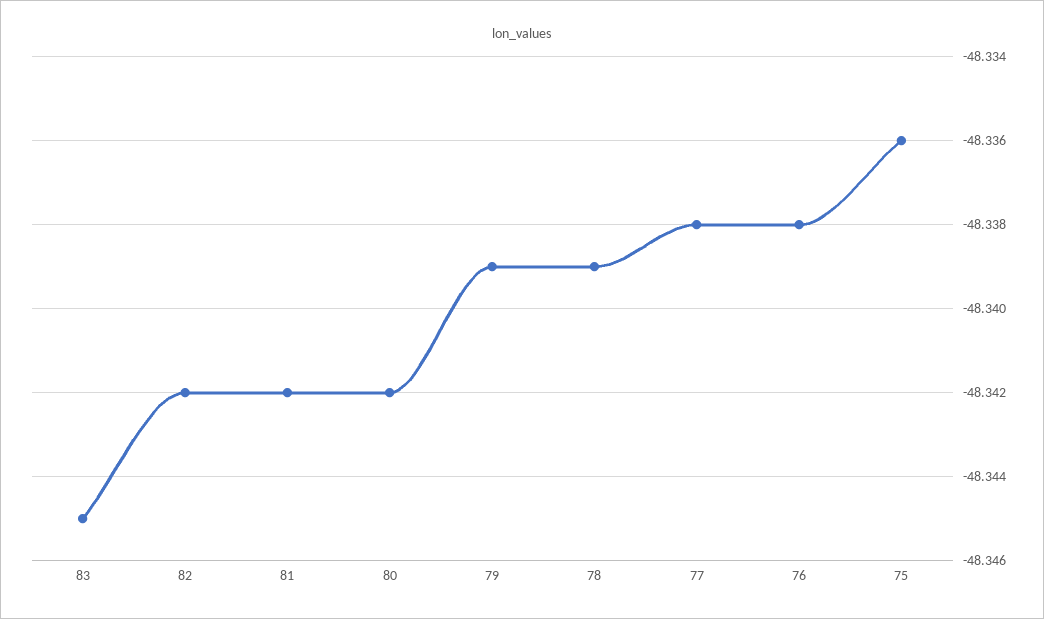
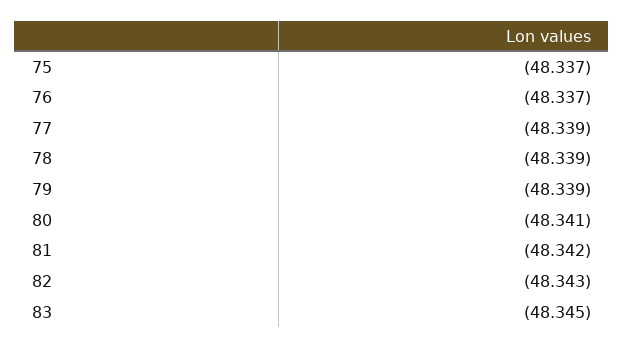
82: -48.342 -> -48.343
80: -48.342 -> -48.341
77: -48.338 -> -48.339
76: -48.338 -> -48.337
75: -48.336 -> -48.337

